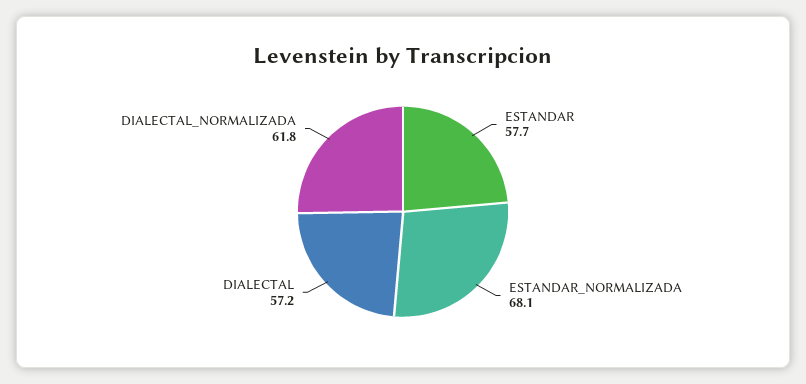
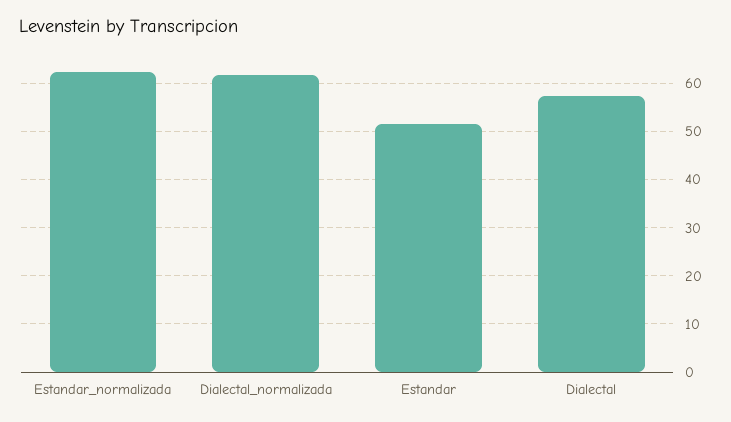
ESTANDAR: 57.7 -> 52
ESTANDAR_NORMALIZADA: 68.1 -> 62

